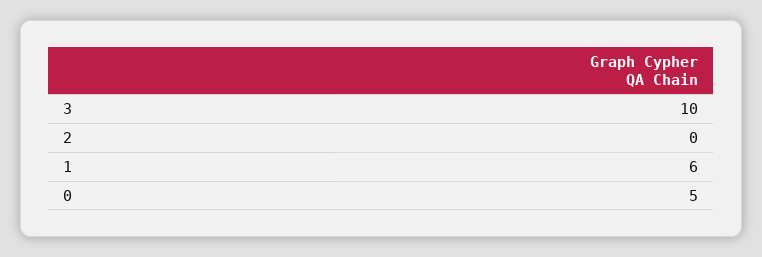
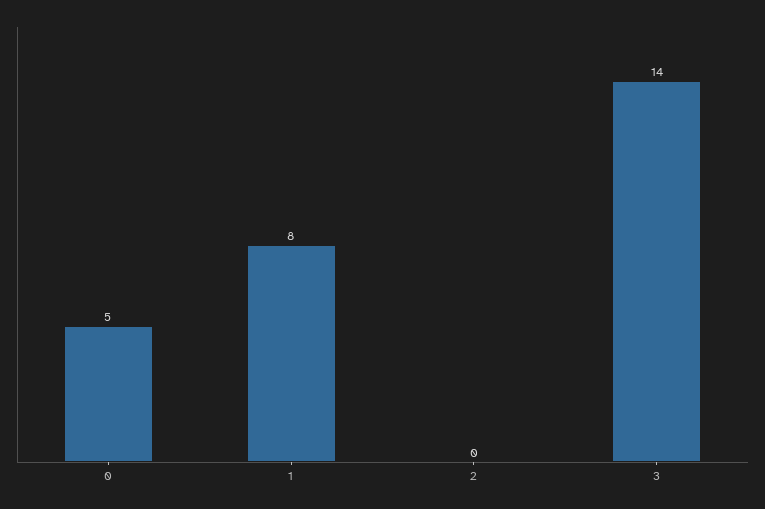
3: 10 -> 14
1: 6 -> 8

